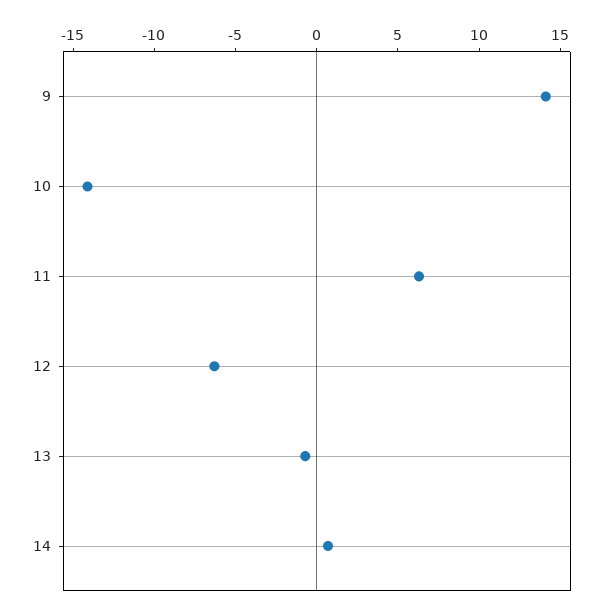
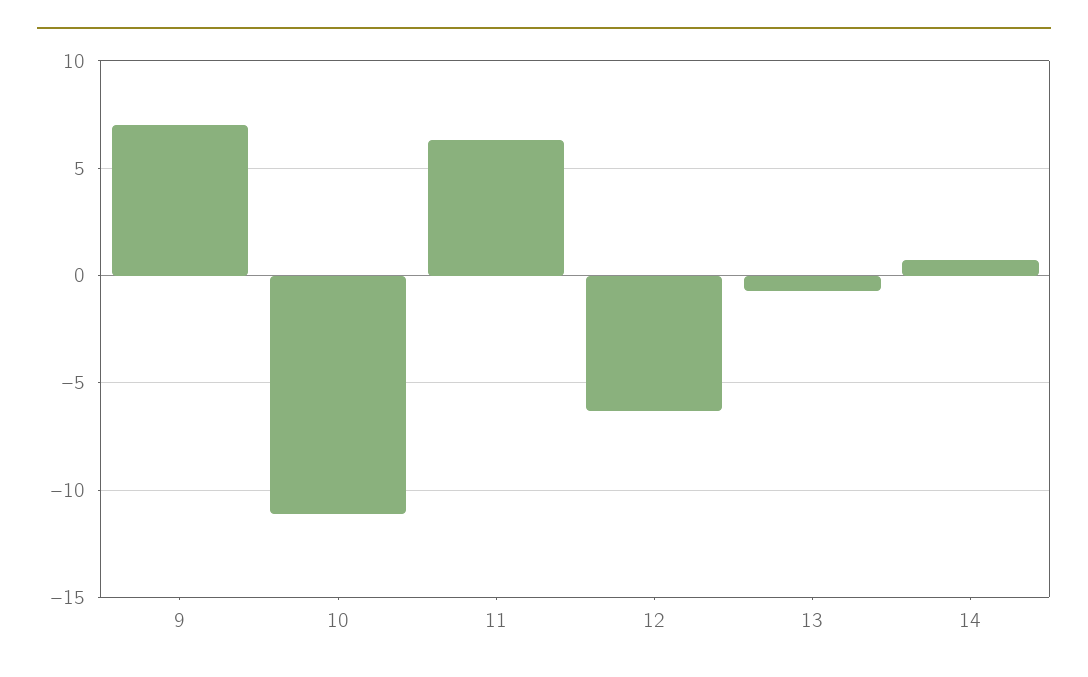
9: 14 -> 7
10: -14 -> -11

